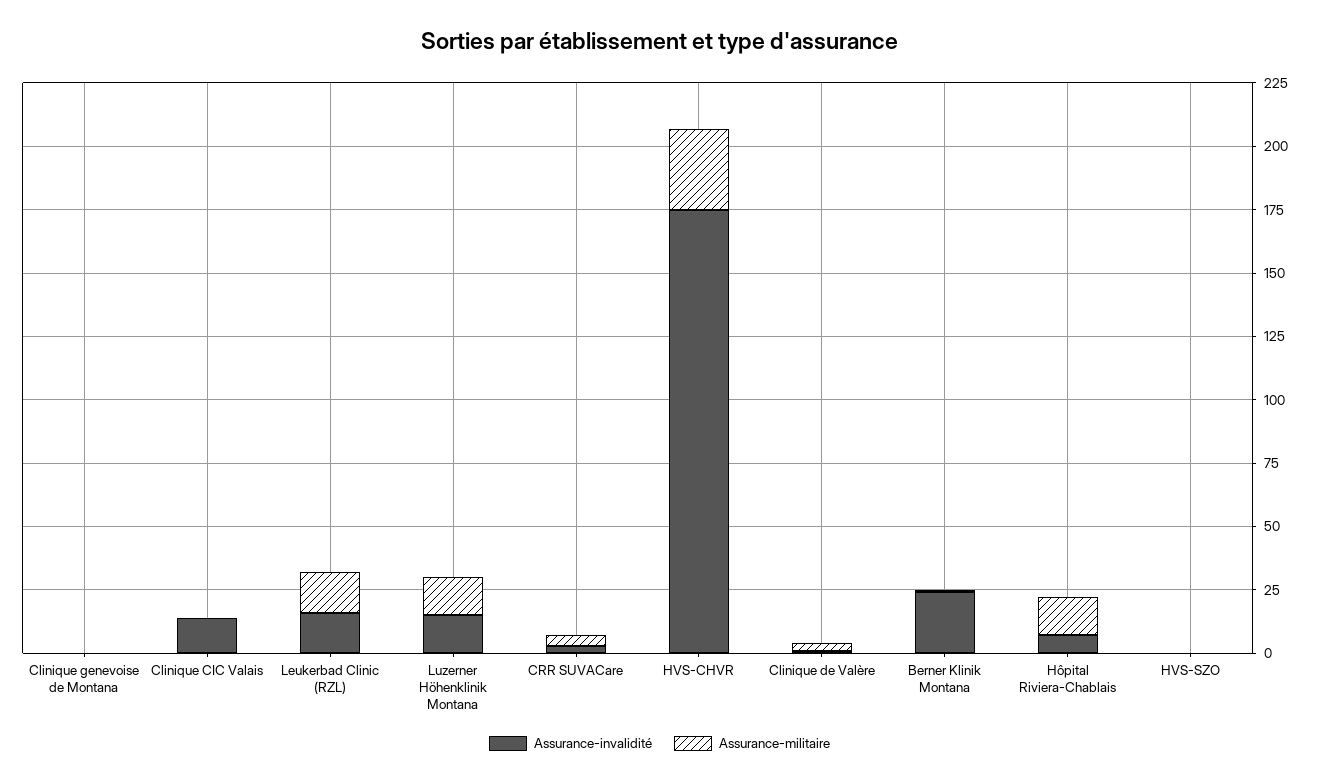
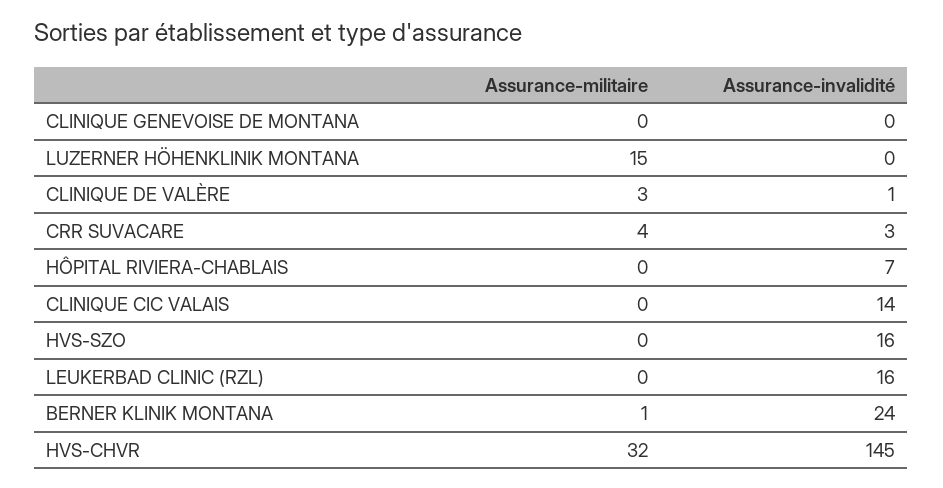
Assurance-militaire, Leukerbad Clinic (RZL): 15 -> 0
Assurance-invalidité, Luzerner Höhenklinik Montana: 15 -> 0
Assurance-invalidité, HVS-CHVR: 175 -> 145
Assurance-militaire, Hôpital Riviera-Chablais: 15 -> 0
Assurance-invalidité, HVS-SZO: 0 -> 16

